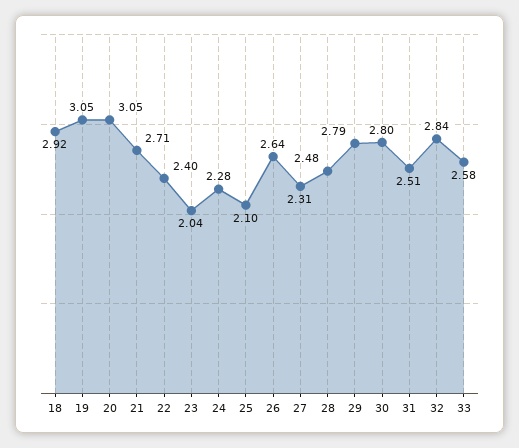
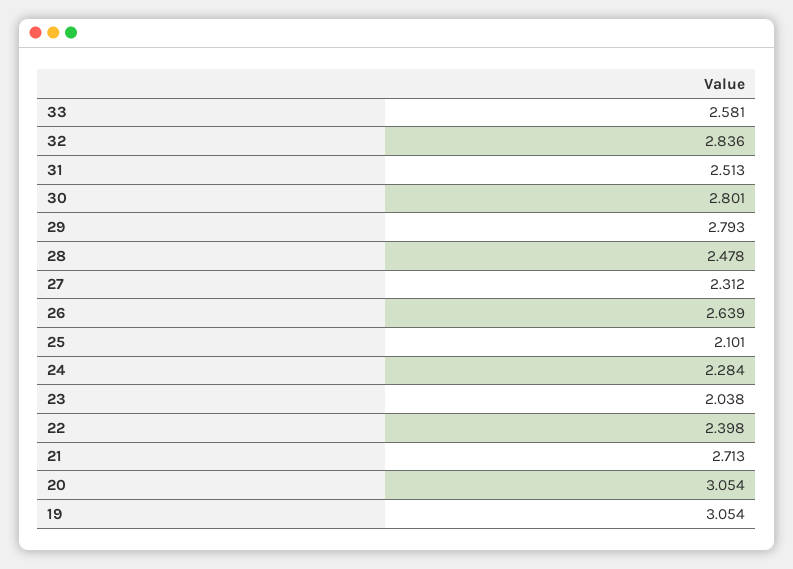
18: 2.92 -> none

